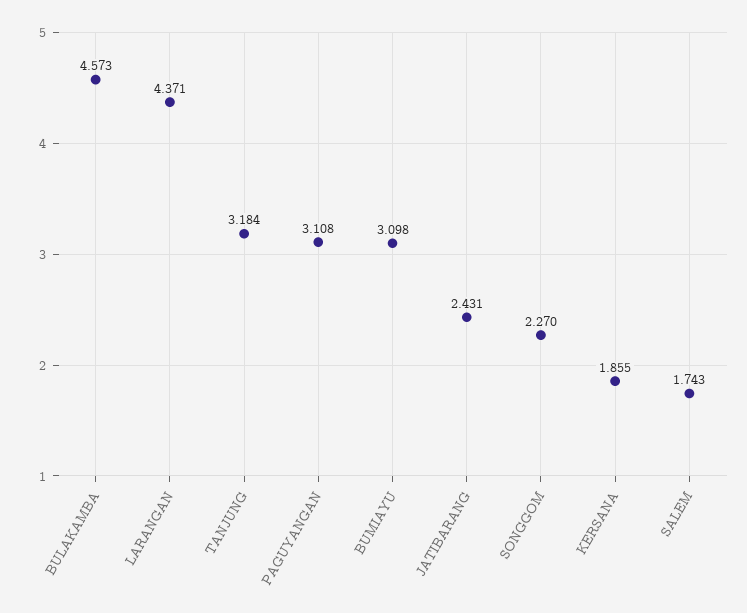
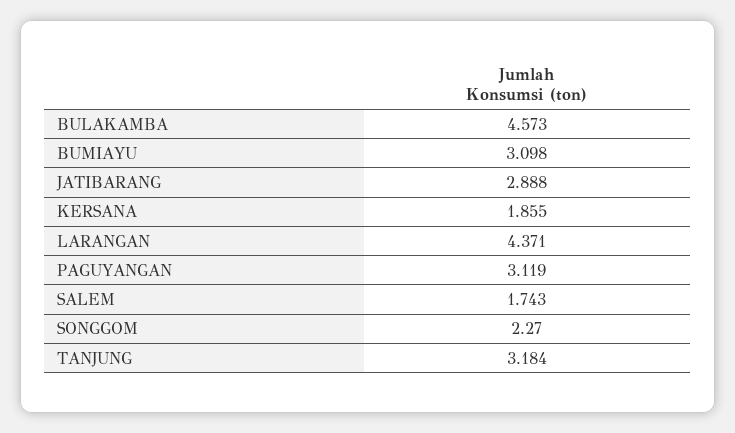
PAGUYANGAN: 3.108 -> 3.119
JATIBARANG: 2.431 -> 2.888

